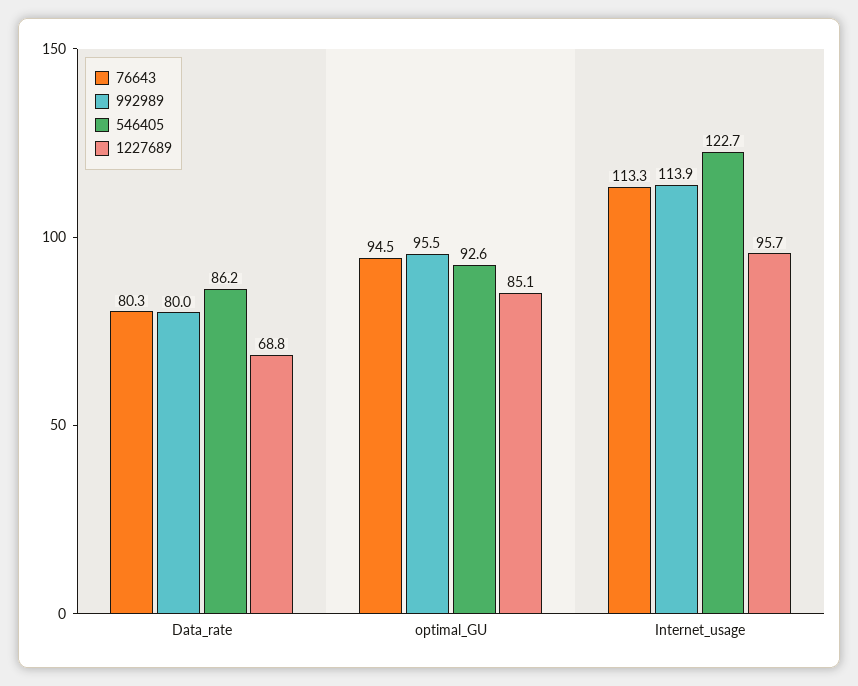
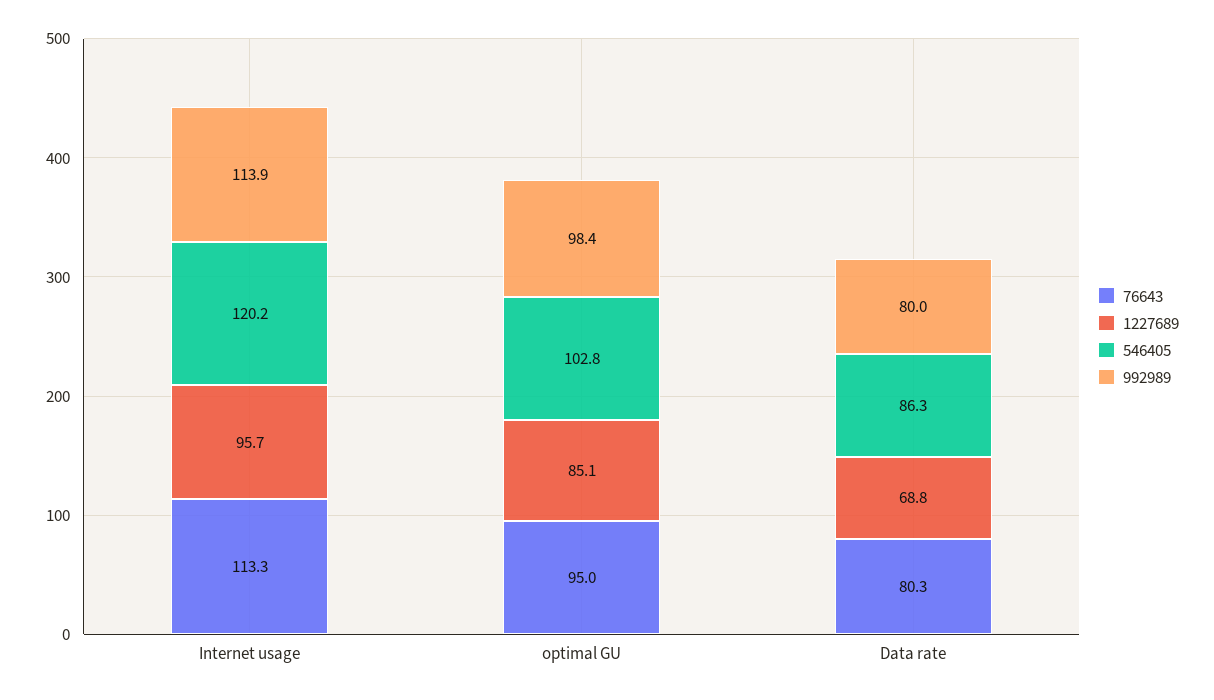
546405, Data_rate: 86.2 -> 86.3
76643, optimal_GU: 94.5 -> 95
992989, optimal_GU: 95.5 -> 98.4
546405, optimal_GU: 92.6 -> 102.8
546405, Internet_usage: 122.7 -> 120.2

